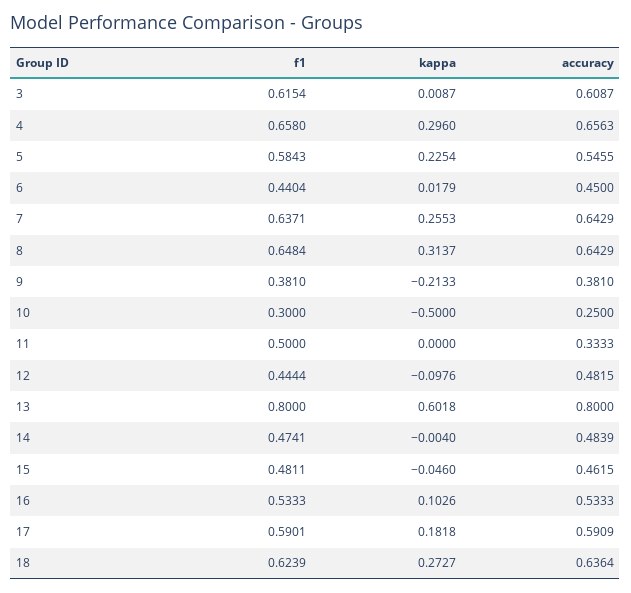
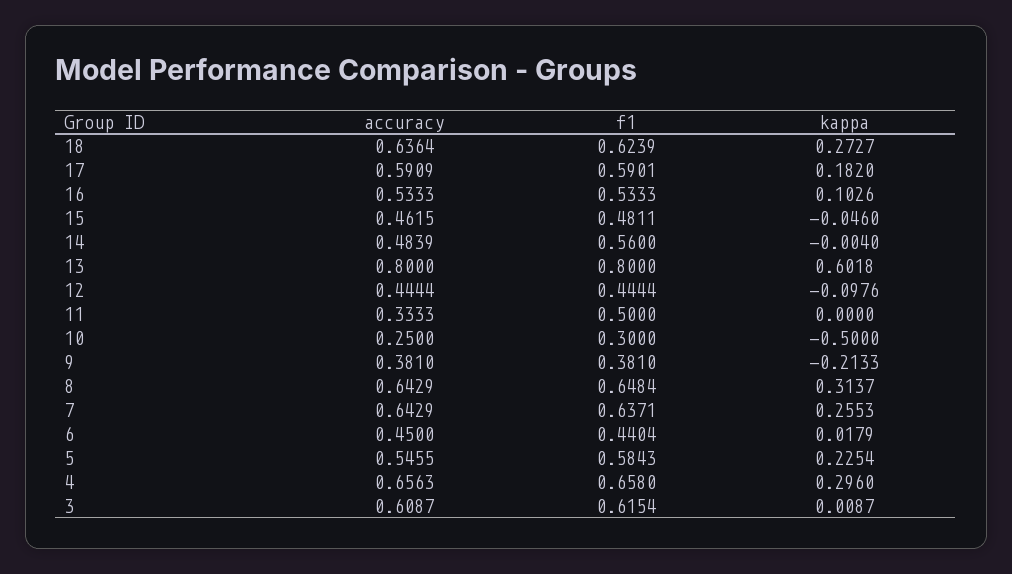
accuracy, 12: 0.4815 -> 0.4444
f1, 14: 0.4741 -> 0.56
kappa, 17: 0.1818 -> 0.182

